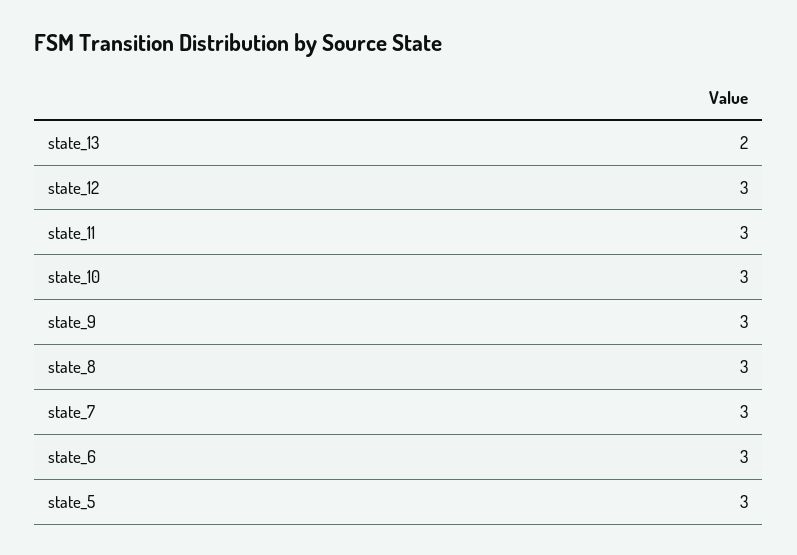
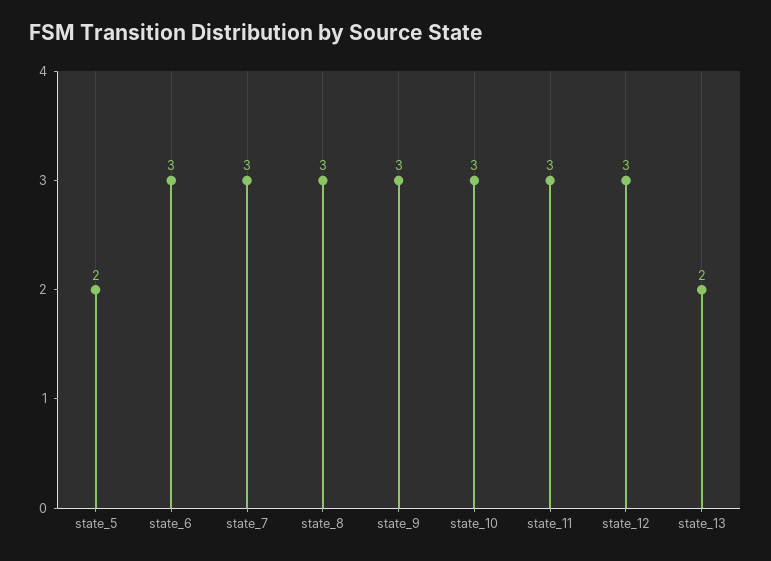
state_5: 3 -> 2

